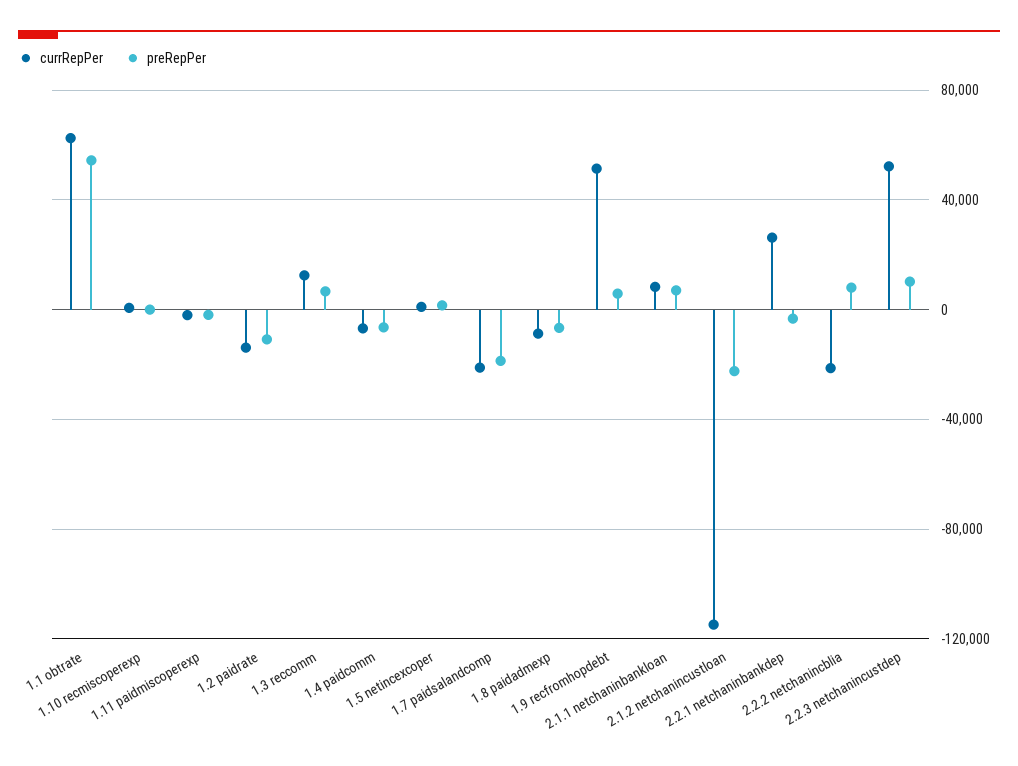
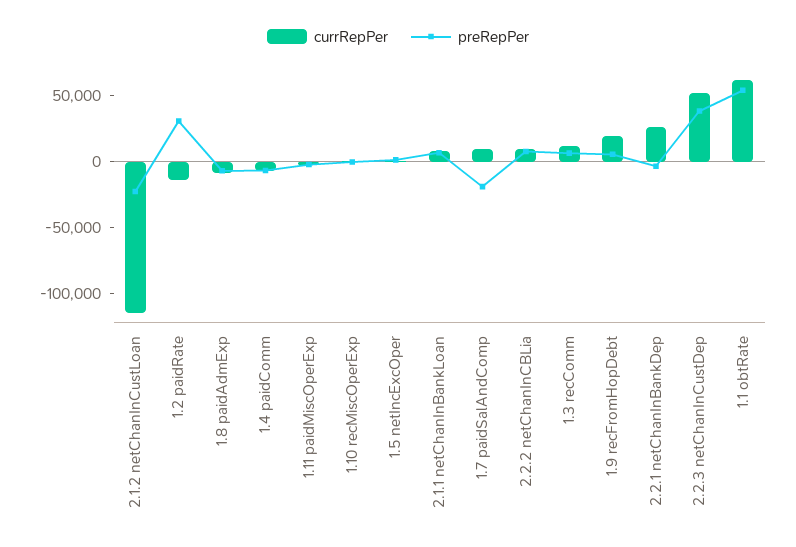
preRepPer, 1.2 paidrate: -10000 -> 30000
currRepPer, 1.7 paidsalandcomp: -20000 -> 10000
currRepPer, 1.9 recfromhopdebt: 50000 -> 20000
currRepPer, 2.2.2 netchanincblia: -20000 -> 10000
preRepPer, 2.2.3 netchanincustdep: 10000 -> 40000

